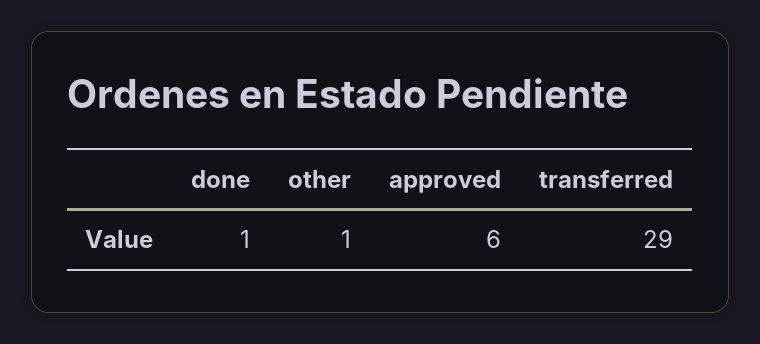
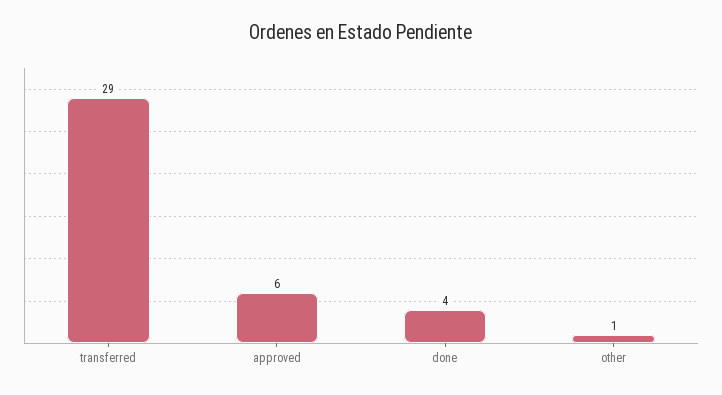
done: 1 -> 4

